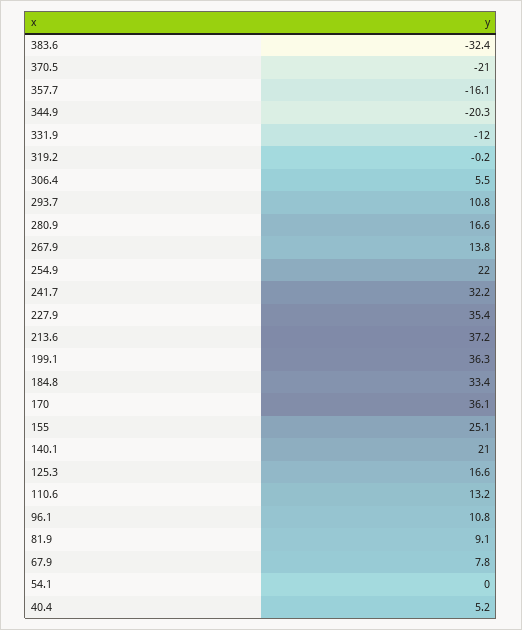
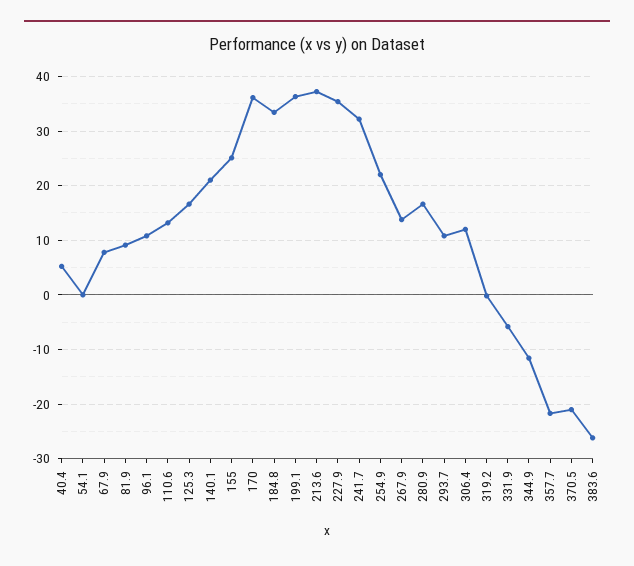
383.6: -32.4 -> -26
357.7: -16.1 -> -22
344.9: -20.3 -> -12
331.9: -12 -> -6
306.4: 5.5 -> 12

